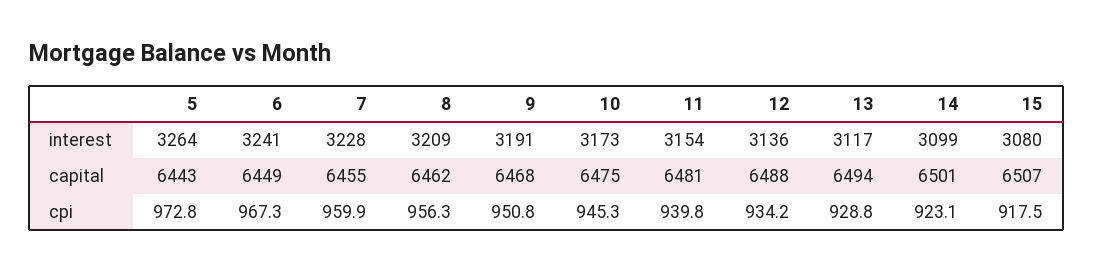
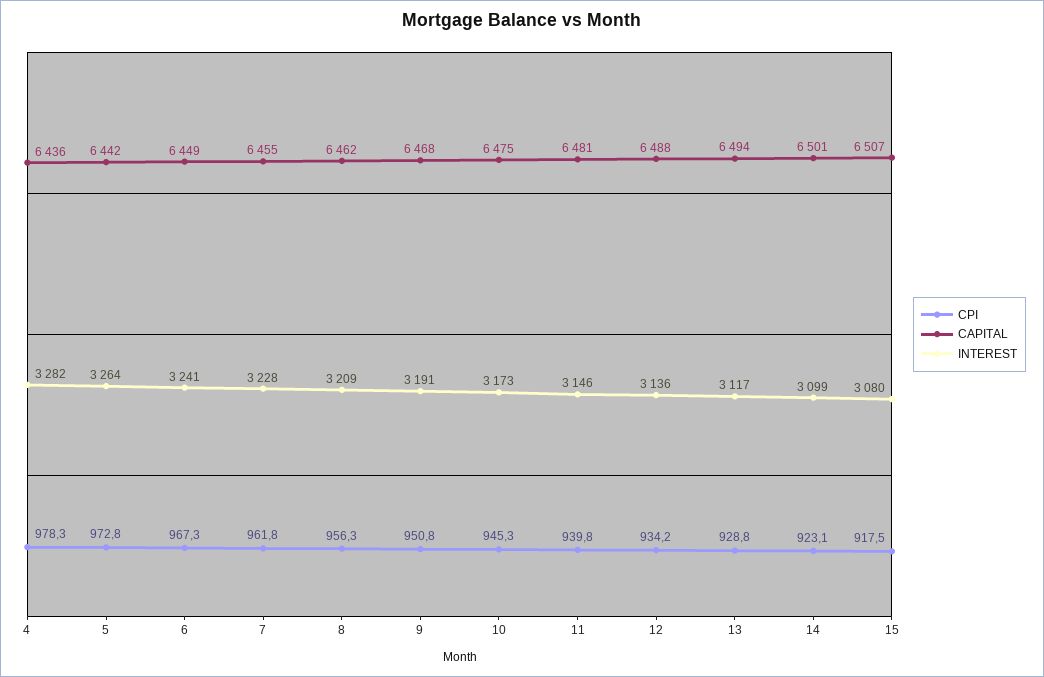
interest, 11: 3154 -> 3146
capital, 5: 6443 -> 6442
cpi, 7: 959.9 -> 961.8
cpi, 4: none -> 978.3
capital, 4: none -> 6436
interest, 4: none -> 3282

